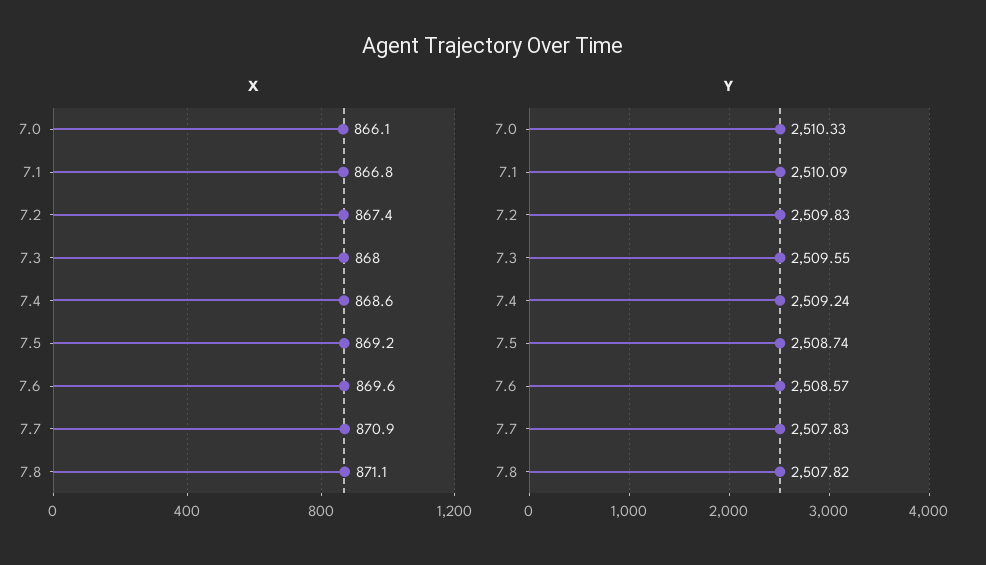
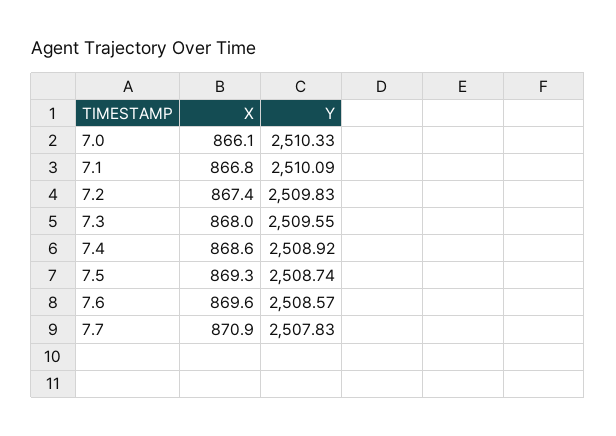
X, 7.5: 869.2 -> 869.3
X, 7.8: 871.1 -> none
Y, 7.4: 2509.24 -> 2508.92
Y, 7.8: 2507.82 -> none

